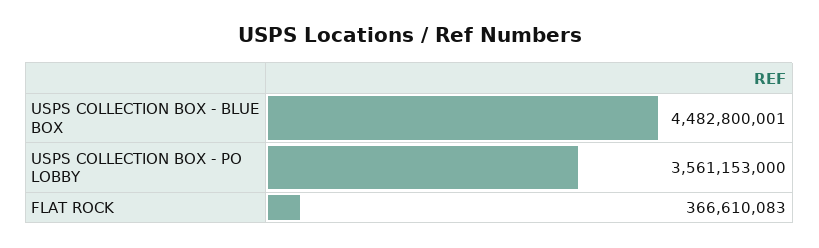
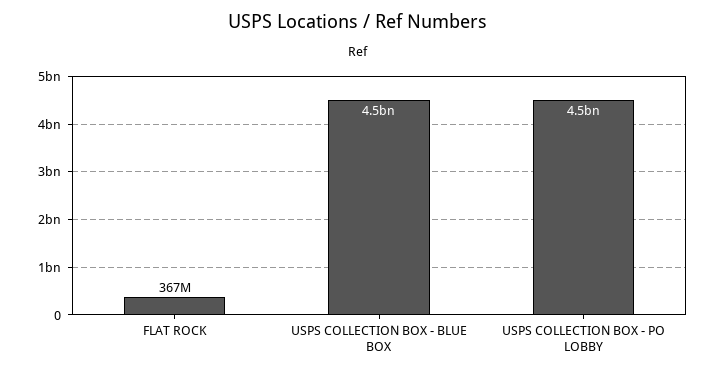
USPS COLLECTION BOX - PO LOBBY: 3561153000 -> 4500000000

